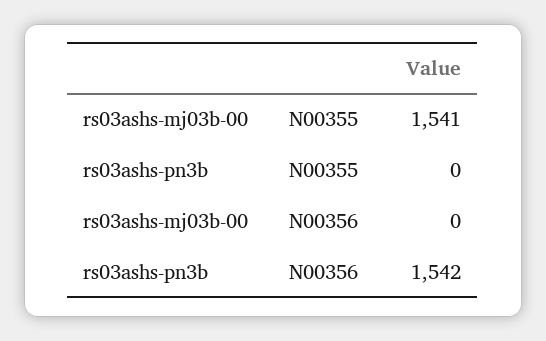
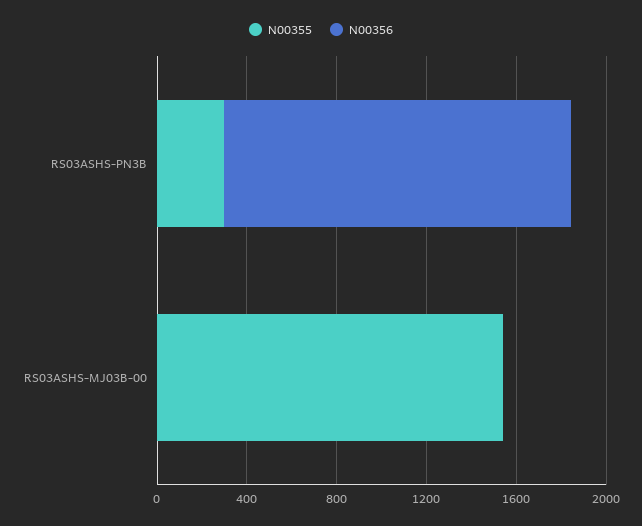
N00355, rs03ashs-pn3b: 0 -> 300

